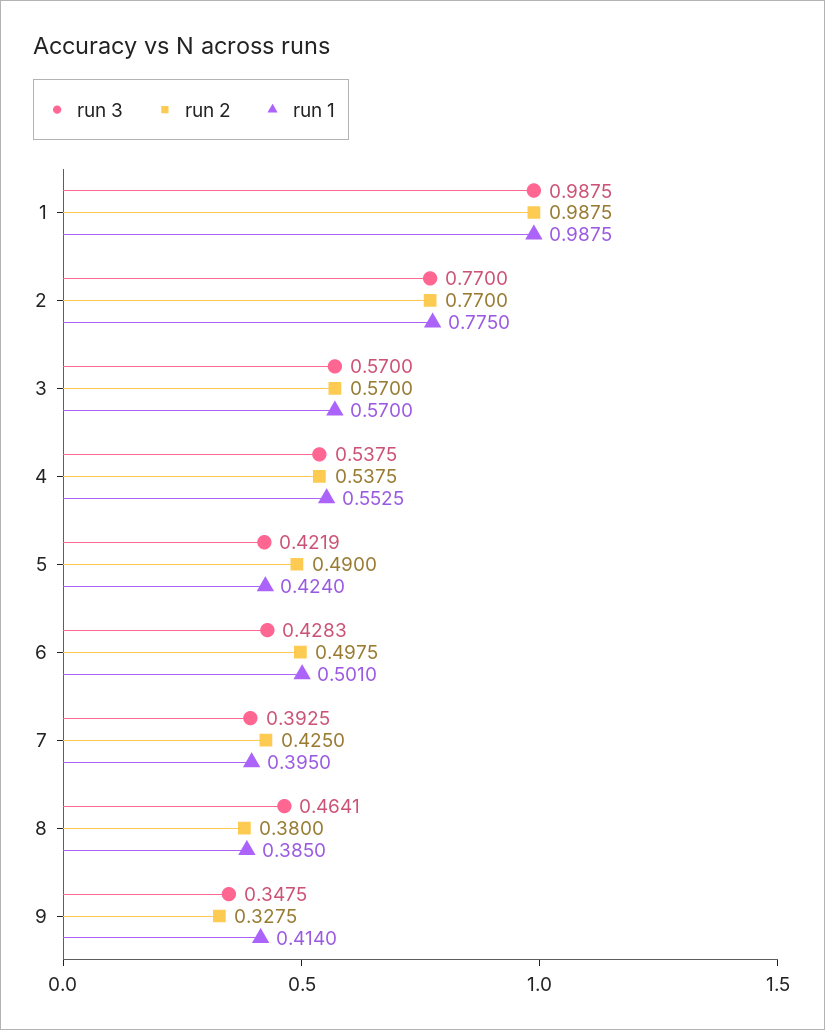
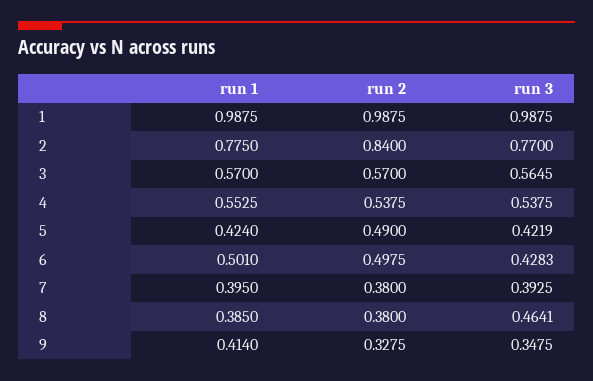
run 2, 2: 0.77 -> 0.84
run 3, 3: 0.57 -> 0.5645
run 2, 7: 0.425 -> 0.38

